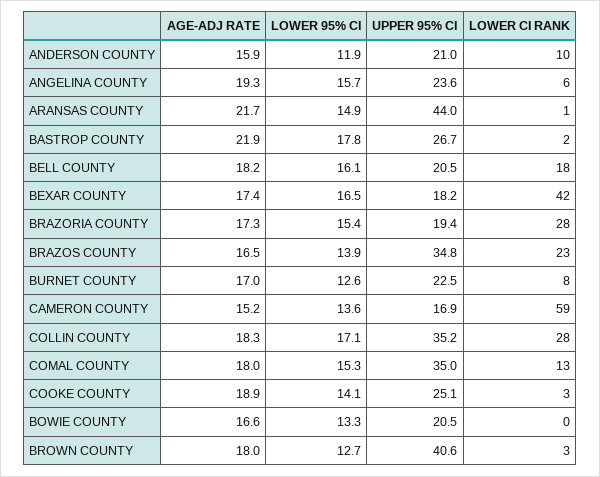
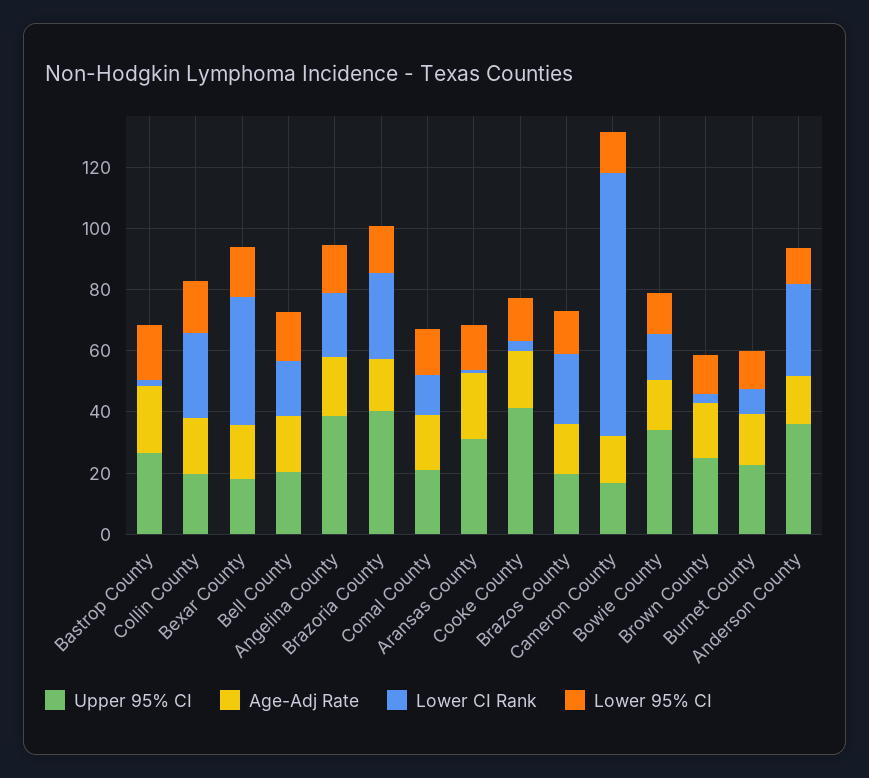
UPPER 95% CI, ANDERSON COUNTY: 21 -> 35
LOWER CI RANK, ANDERSON COUNTY: 10 -> 30
UPPER 95% CI, ANGELINA COUNTY: 23.6 -> 40
LOWER CI RANK, ANGELINA COUNTY: 6 -> 20
UPPER 95% CI, ARANSAS COUNTY: 44 -> 30
UPPER 95% CI, BRAZORIA COUNTY: 19.4 -> 40
UPPER 95% CI, BRAZOS COUNTY: 34.8 -> 20
LOWER CI RANK, CAMERON COUNTY: 59 -> 85
UPPER 95% CI, COLLIN COUNTY: 35.2 -> 20
UPPER 95% CI, COMAL COUNTY: 35 -> 20
UPPER 95% CI, COOKE COUNTY: 25.1 -> 40
UPPER 95% CI, BOWIE COUNTY: 20.5 -> 35
LOWER CI RANK, BOWIE COUNTY: 0 -> 15
UPPER 95% CI, BROWN COUNTY: 40.6 -> 25

